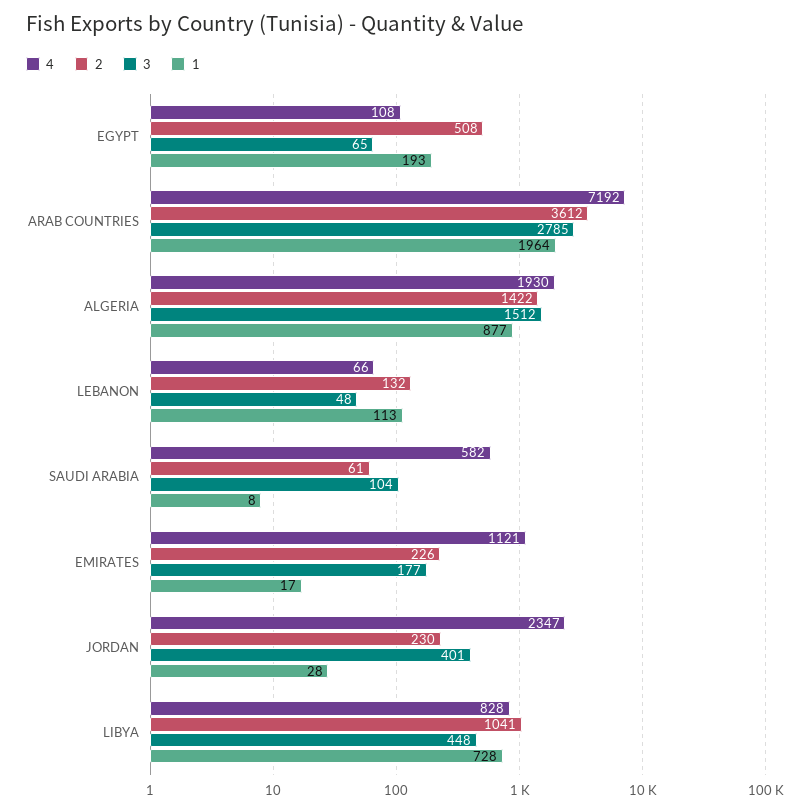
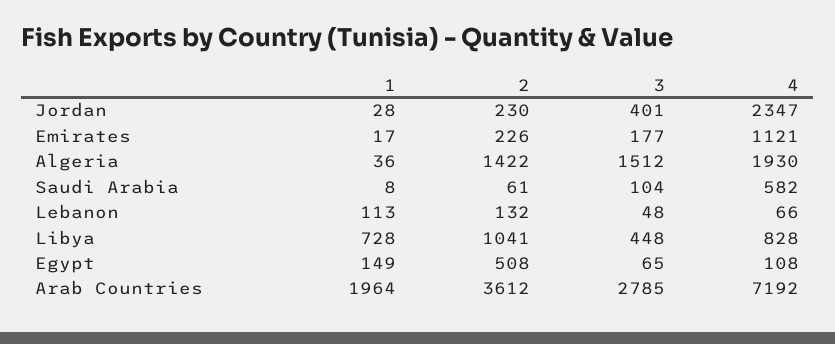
1, EGYPT: 193 -> 149
1, ALGERIA: 877 -> 36

